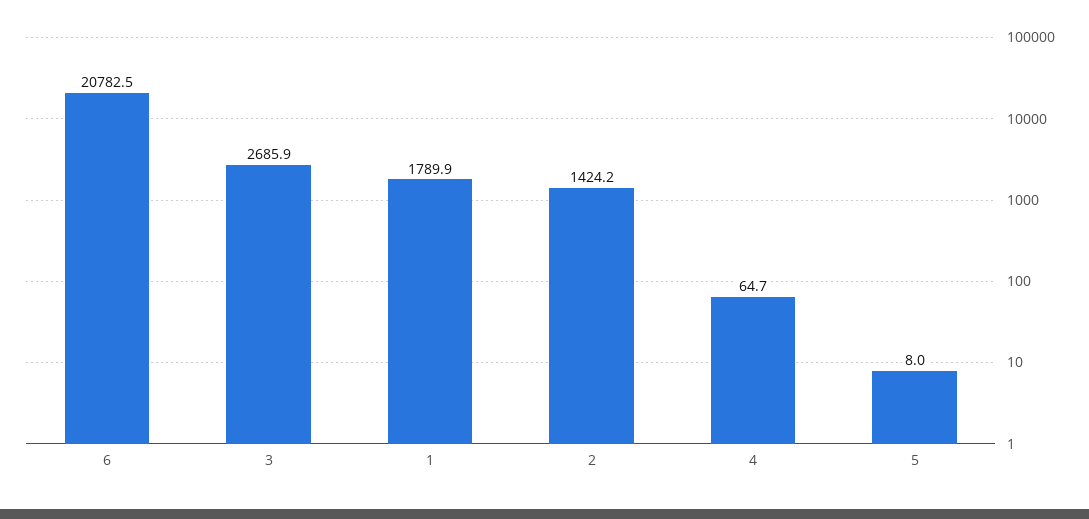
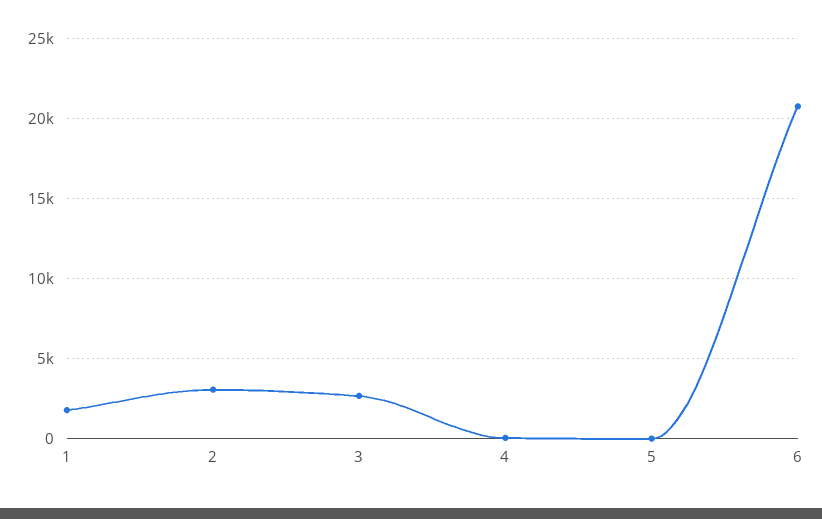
2: 1424.2 -> 3000

